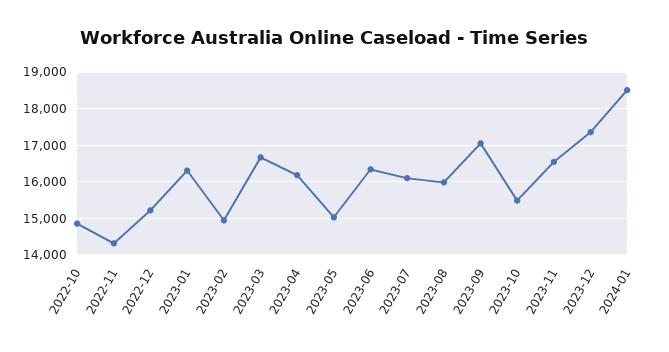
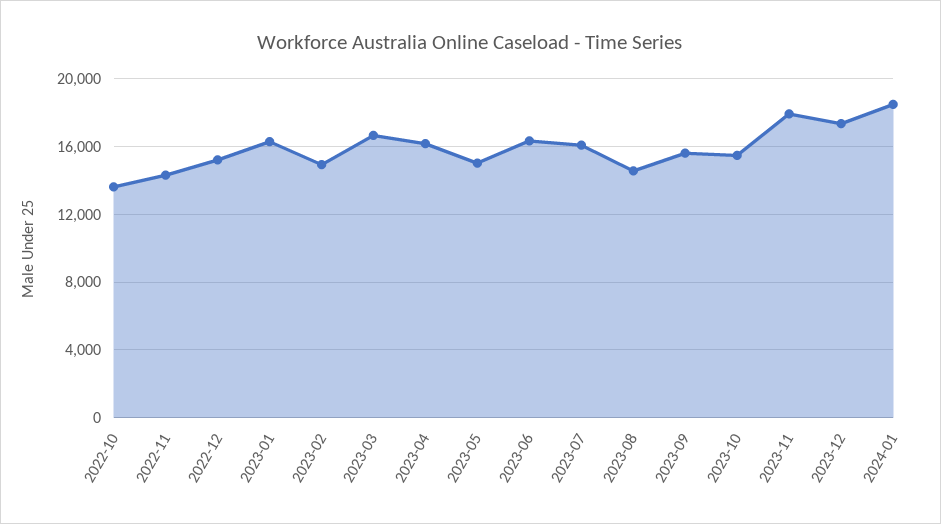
2022-10: 14800 -> 13500
2023-08: 16000 -> 14500
2023-09: 17000 -> 15500
2023-11: 16600 -> 18000

